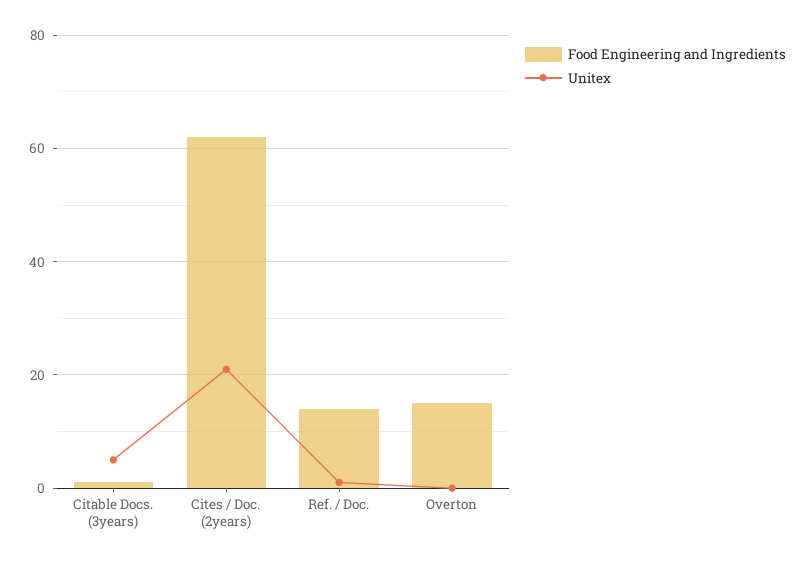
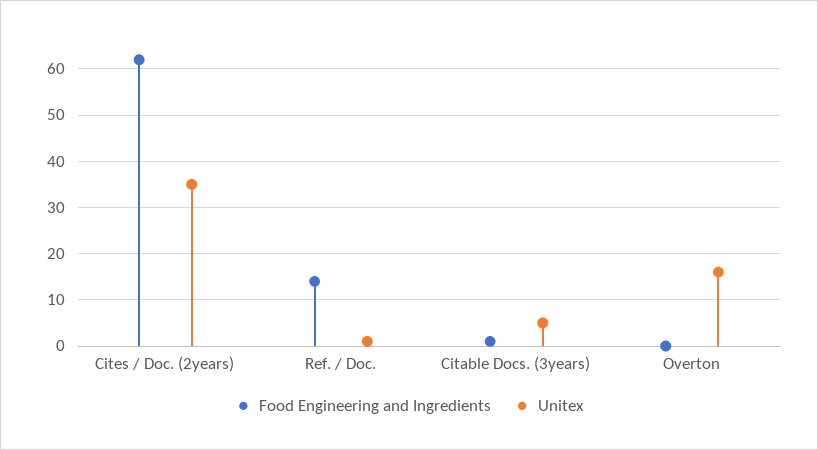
Unitex, Cites / Doc. (2years): 20 -> 35
Food Engineering and Ingredients, Overton: 15 -> 0
Unitex, Overton: 0 -> 15

